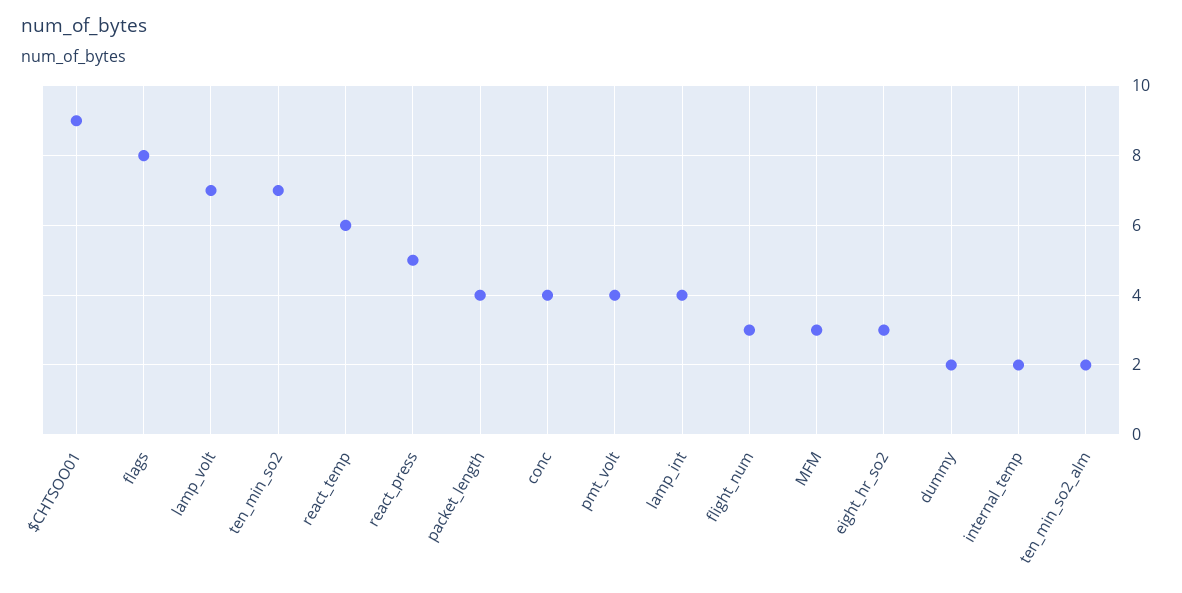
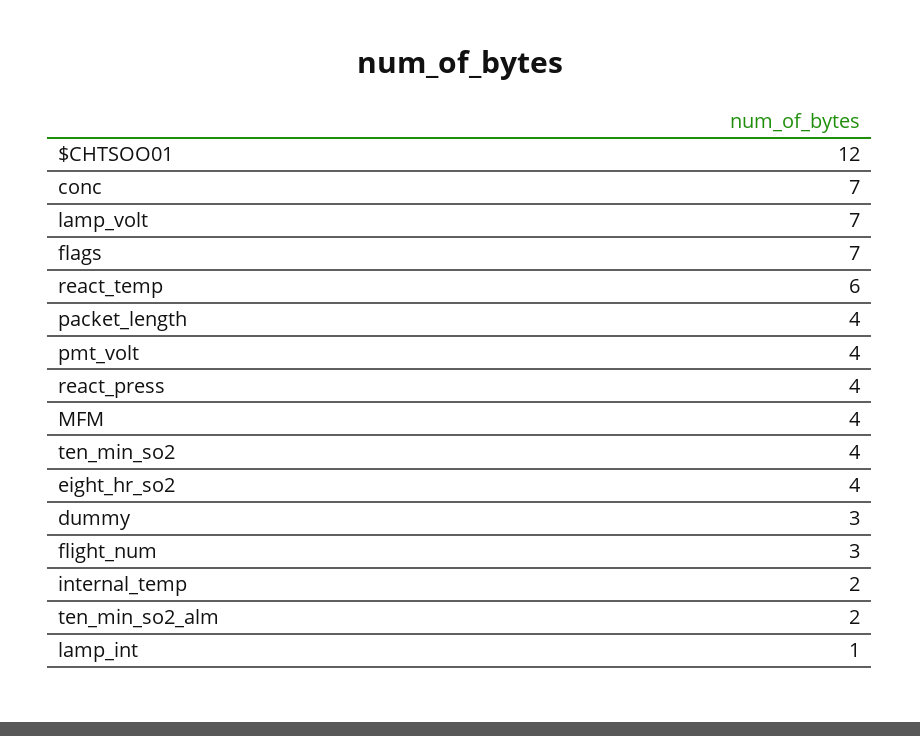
$CHTSOO01: 9 -> 12
flags: 8 -> 7
ten_min_so2: 7 -> 4
react_press: 5 -> 4
conc: 4 -> 7
lamp_int: 4 -> 1
MFM: 3 -> 4
eight_hr_so2: 3 -> 4
dummy: 2 -> 3

